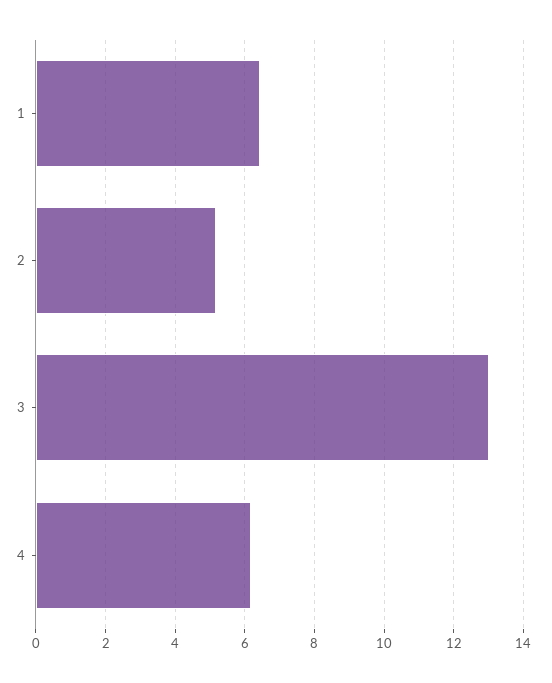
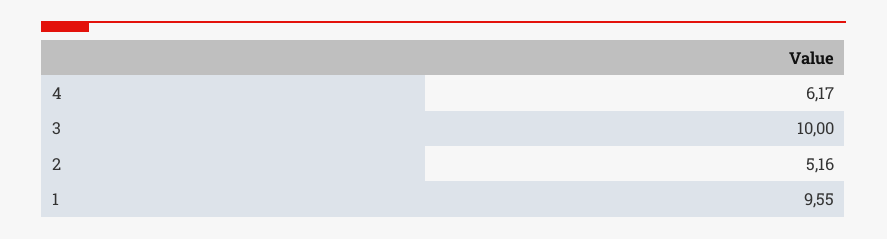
1: 6.4 -> 9.55
3: 13 -> 10

